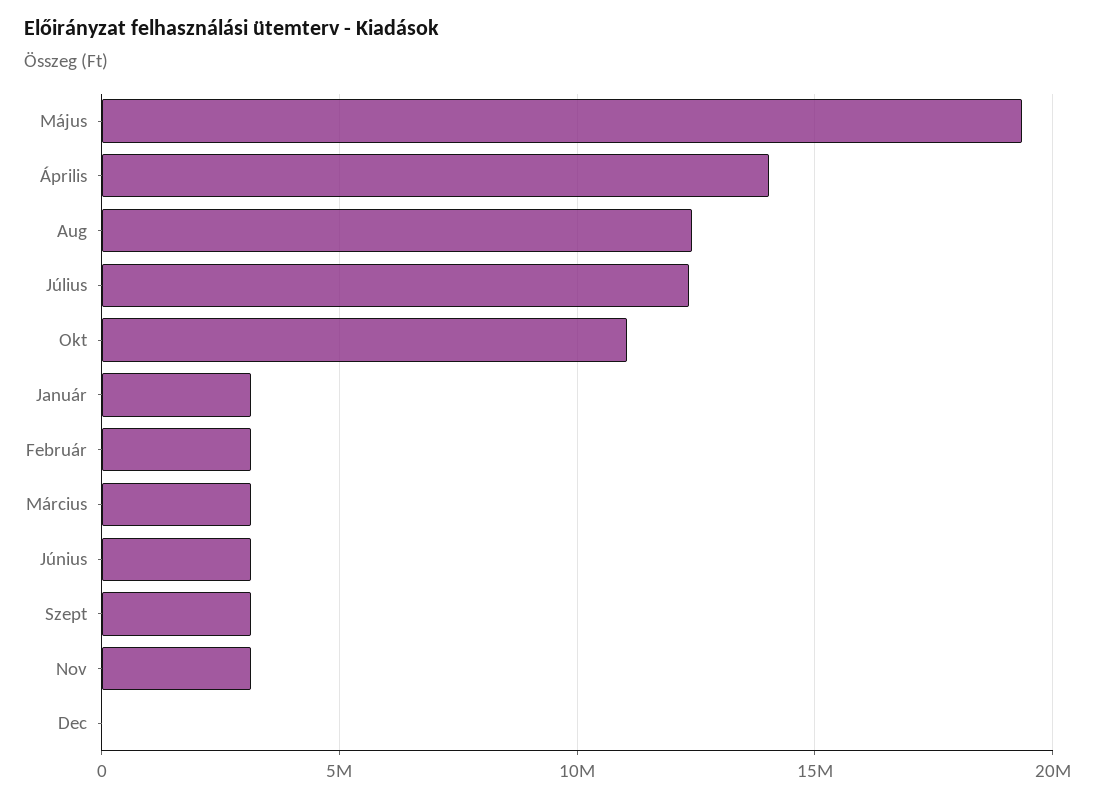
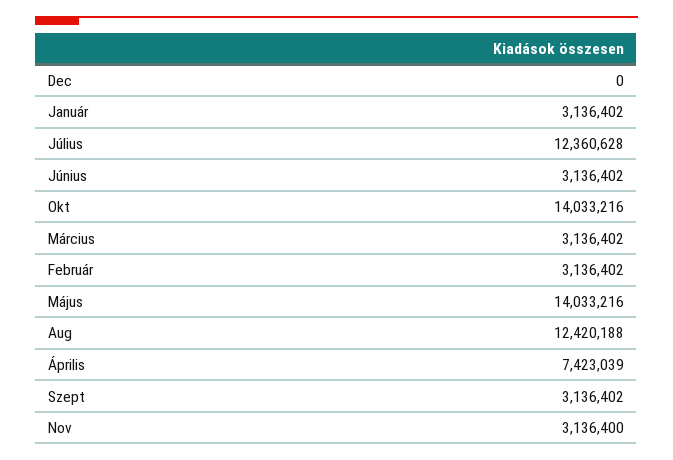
Május: 19500000 -> 14033216
Április: 14000000 -> 7423039
Okt: 11000000 -> 14033216

